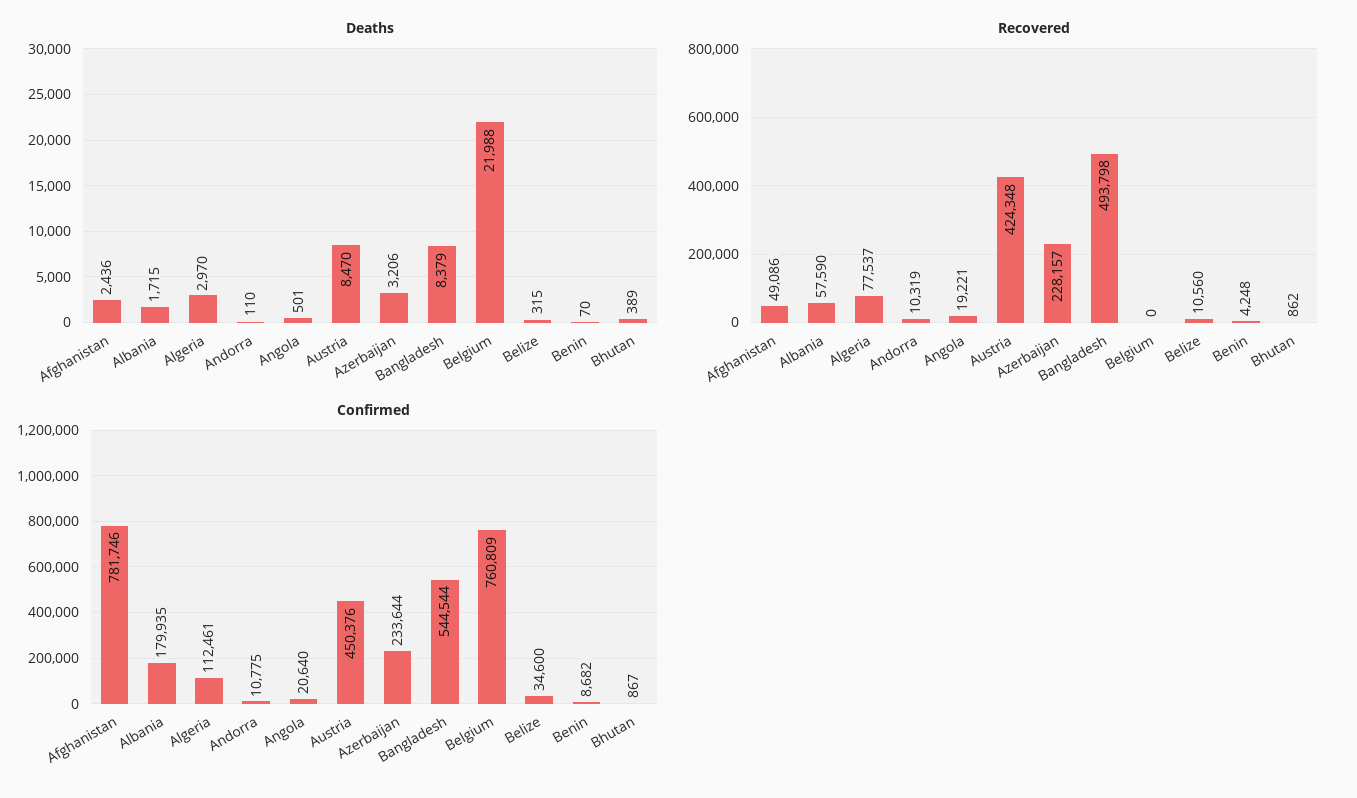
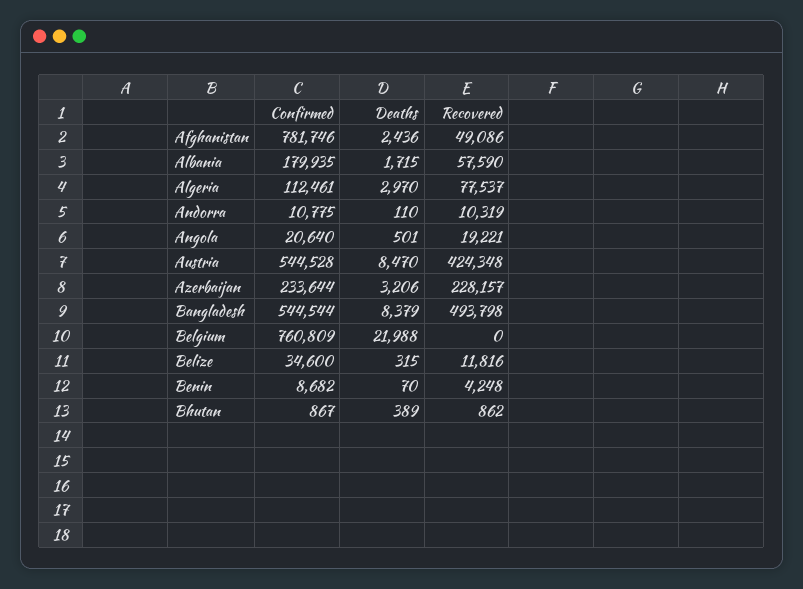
Recovered, Belize: 10560 -> 11816
Confirmed, Austria: 450376 -> 544528

